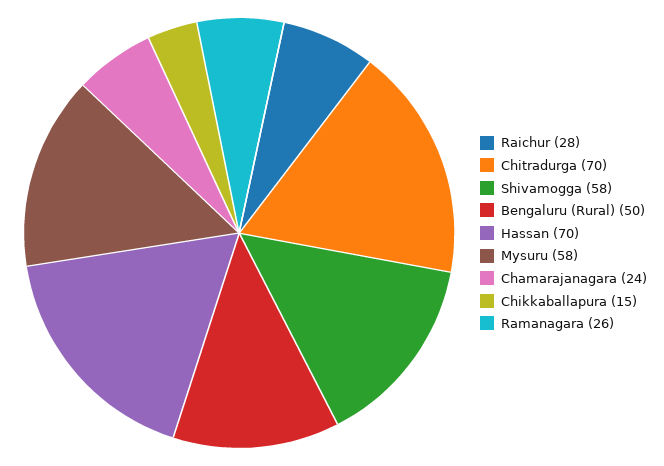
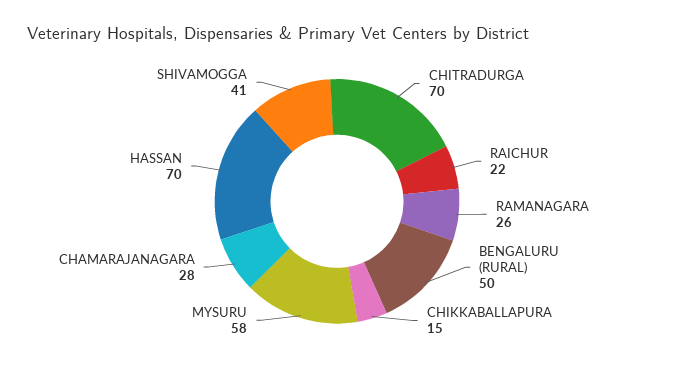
Raichur: 28 -> 22
Shivamogga: 58 -> 41
Chamarajanagara: 24 -> 28

